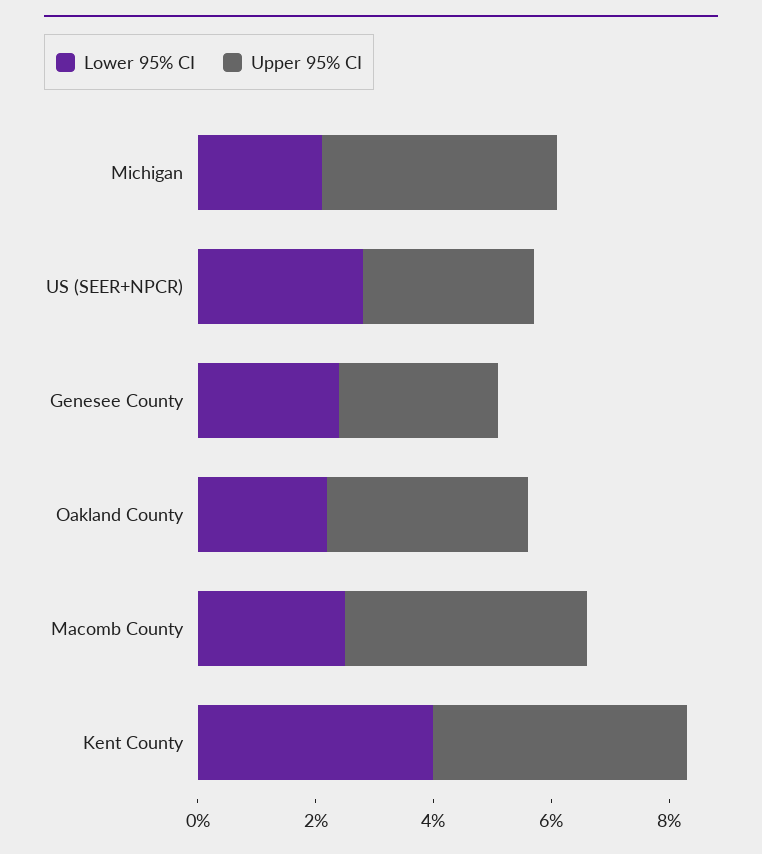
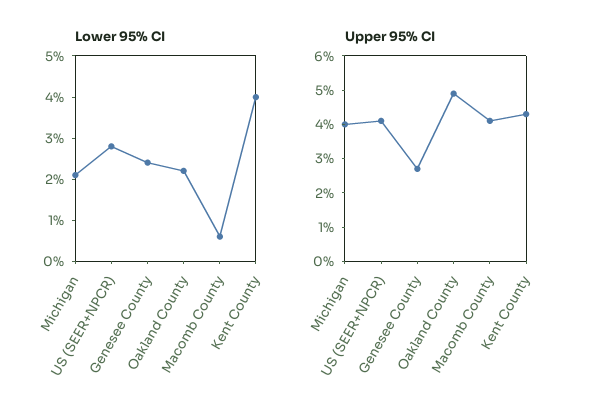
Upper 95% CI, US (SEER+NPCR): 3 -> 4
Upper 95% CI, Oakland County: 3.5 -> 5
Lower 95% CI, Macomb County: 2.5 -> 0.5

